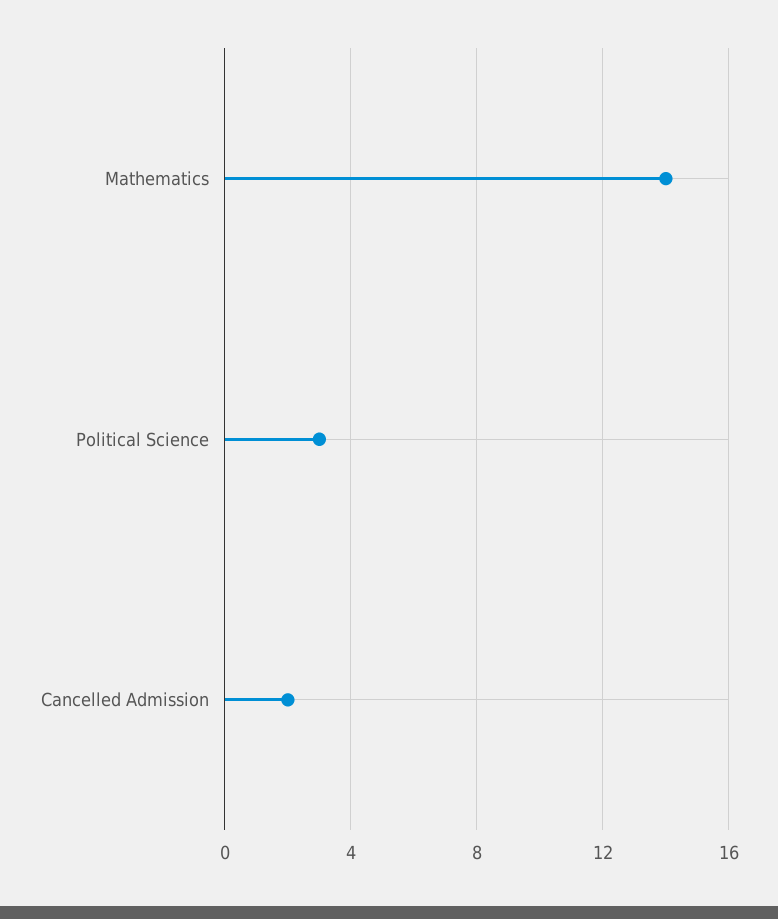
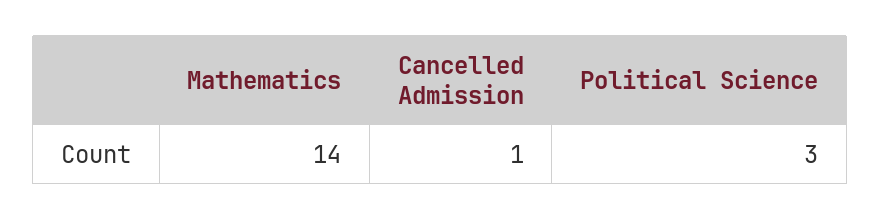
Cancelled Admission: 2 -> 1

